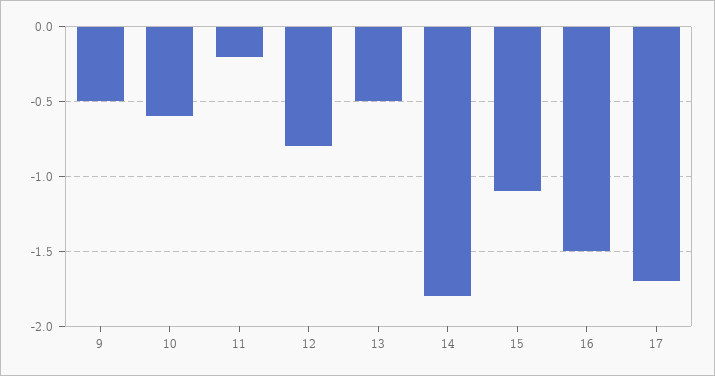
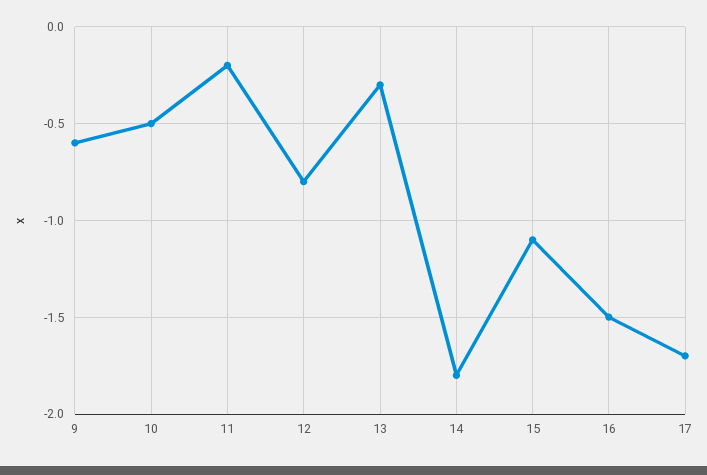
9: -0.5 -> -0.6
10: -0.6 -> -0.5
13: -0.5 -> -0.3

